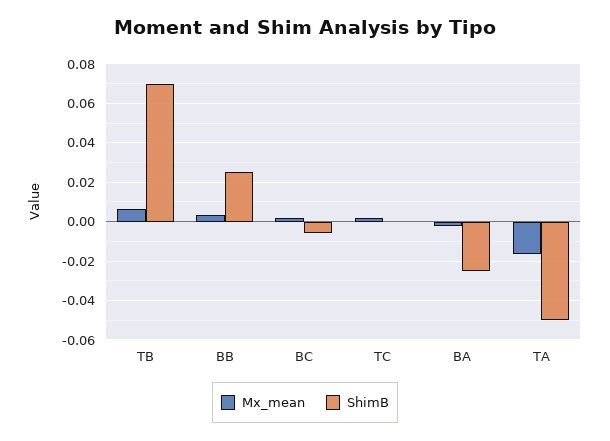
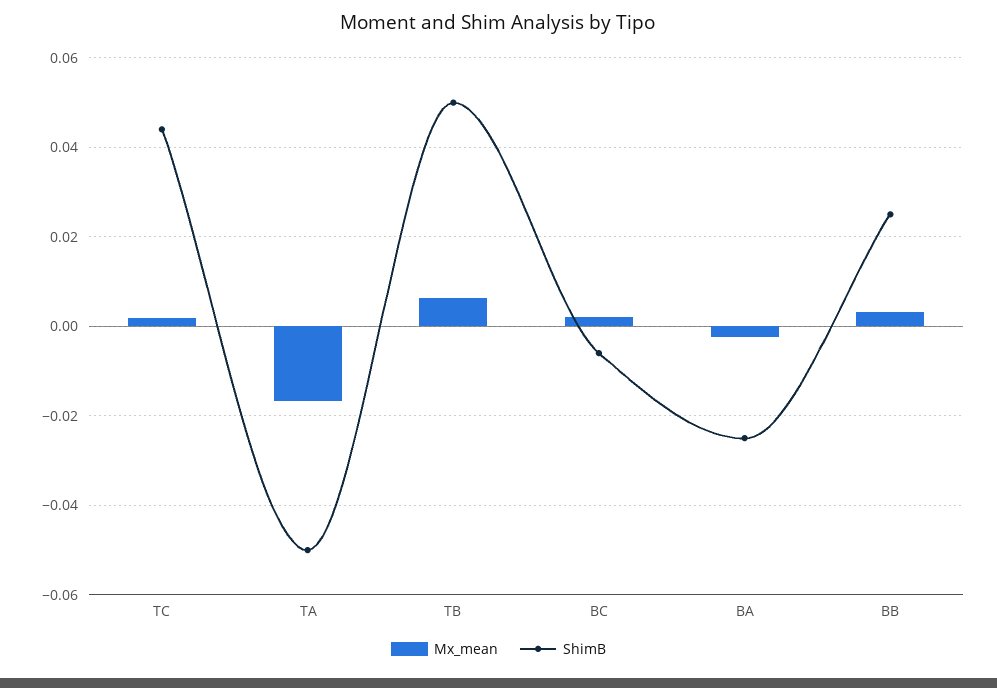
ShimB, TB: 0.07 -> 0.05
ShimB, TC: 0 -> 0.044

